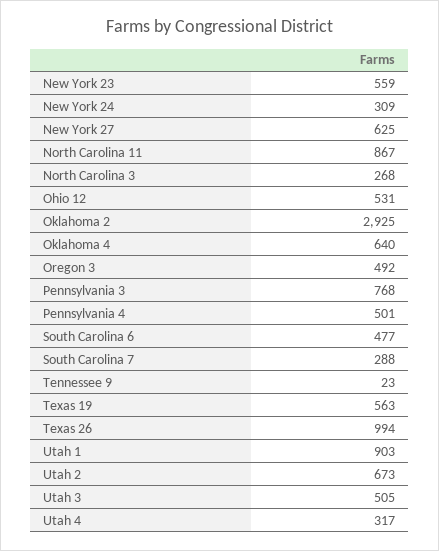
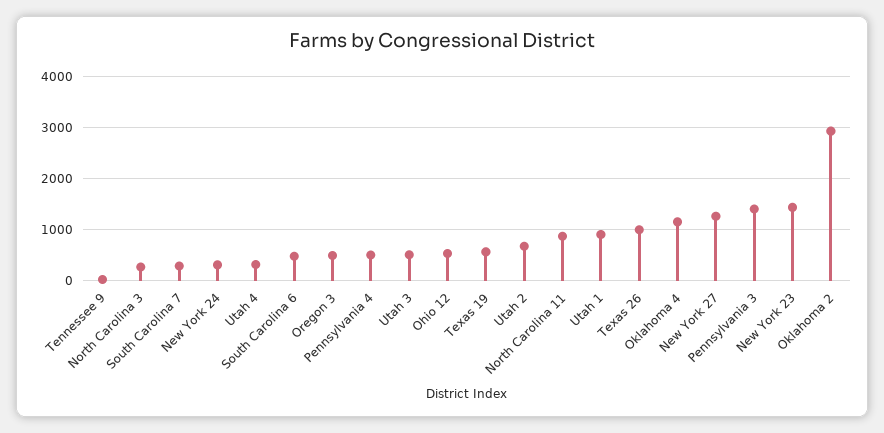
New York 23: 559 -> 1400
New York 27: 625 -> 1200
Oklahoma 4: 640 -> 1200
Pennsylvania 3: 768 -> 1400

